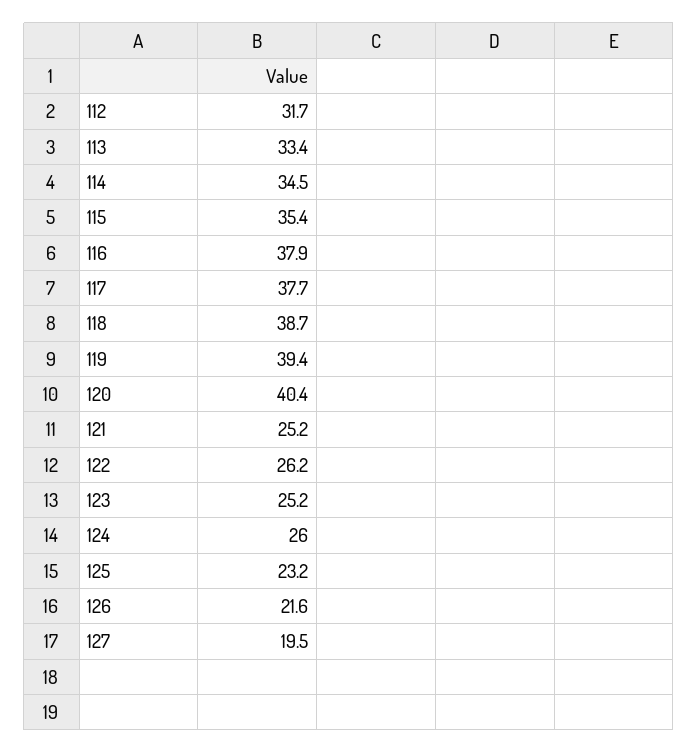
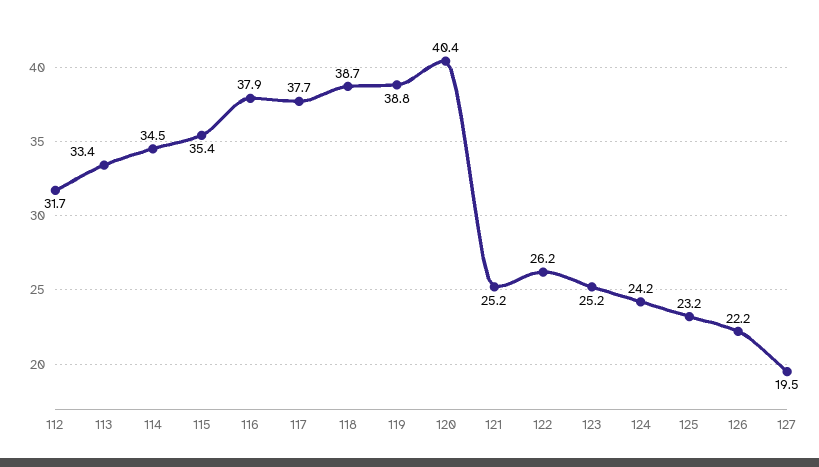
119: 39.4 -> 38.8
124: 26 -> 24.2
126: 21.6 -> 22.2

